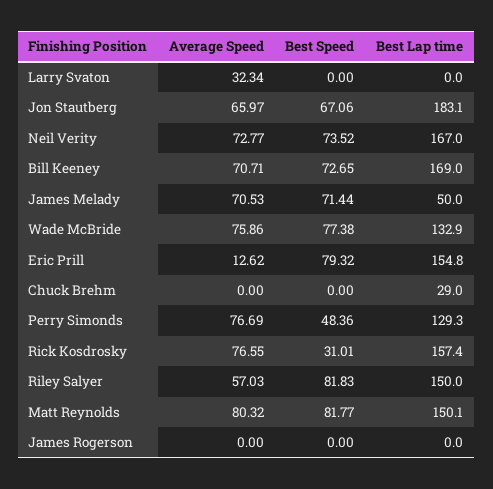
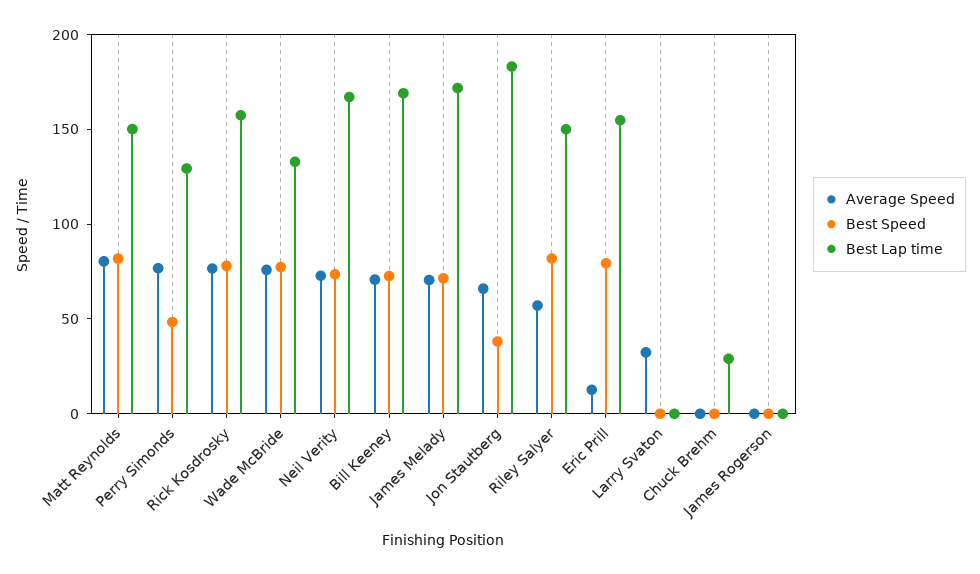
Best Speed, Jon Stautberg: 67.06 -> 40
Best Lap time, James Melady: 50 -> 170
Best Speed, Rick Kosdrosky: 31.01 -> 80

